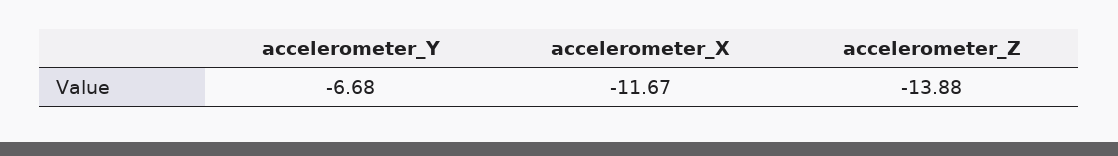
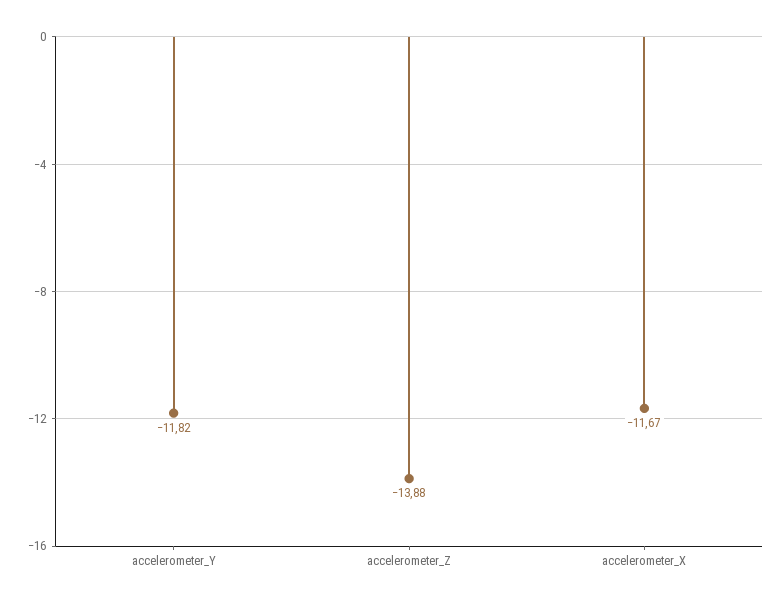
accelerometer_Y: -6.68 -> -11.82

